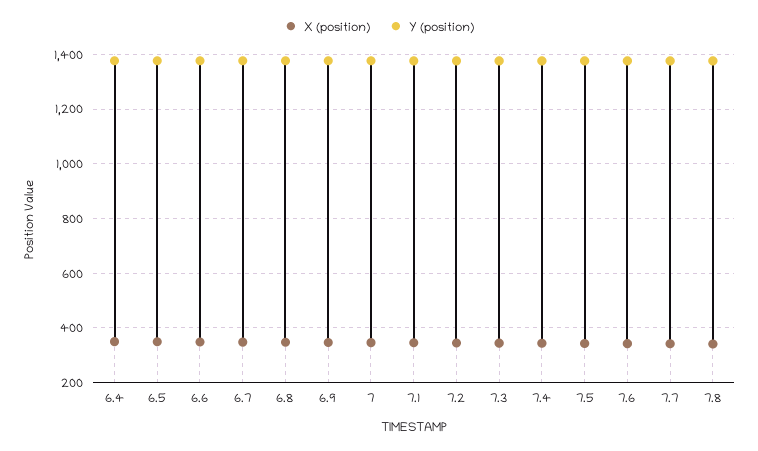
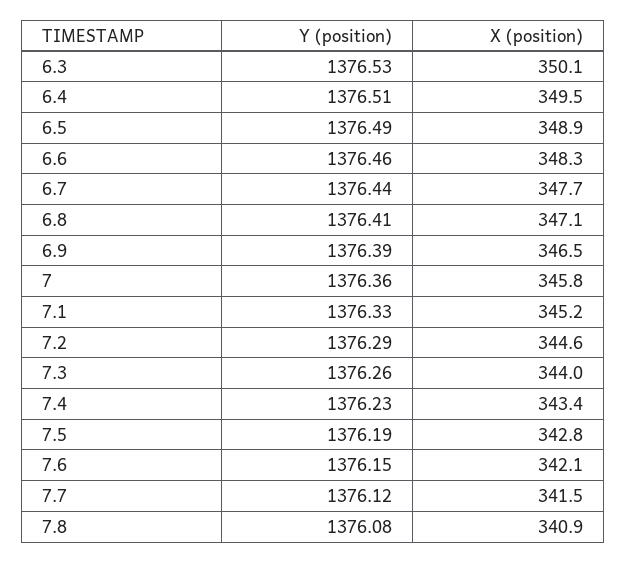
Y (position), 6.3: none -> 1376.53
X (position), 6.3: none -> 350.1

